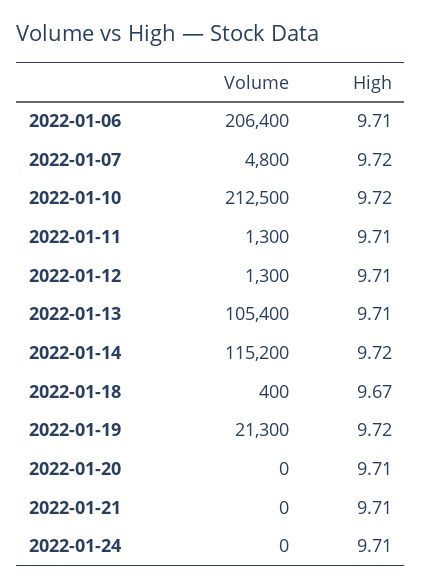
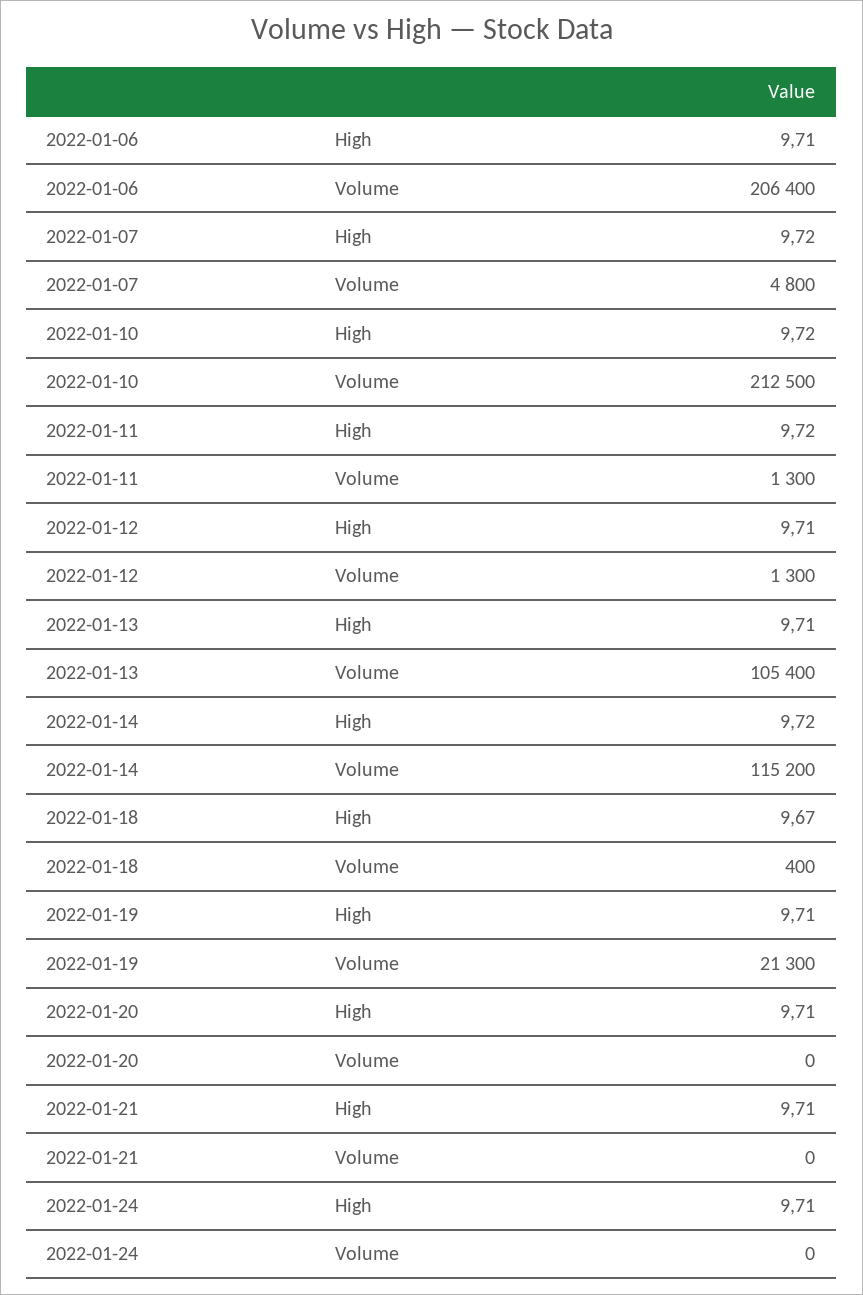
High, 2022-01-11: 9.71 -> 9.72
High, 2022-01-19: 9.72 -> 9.71

